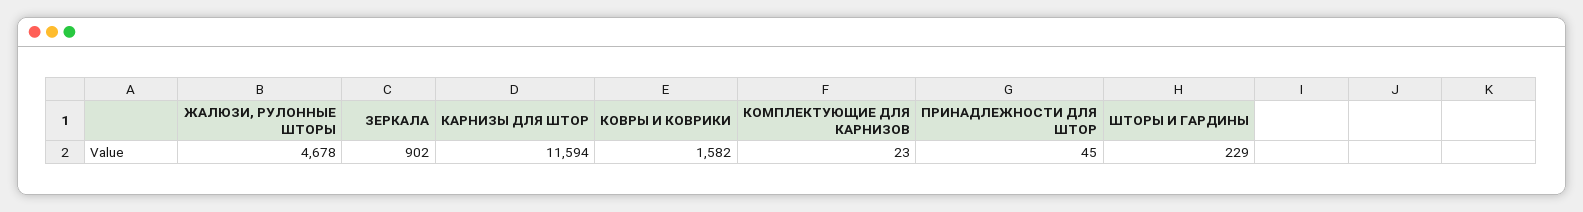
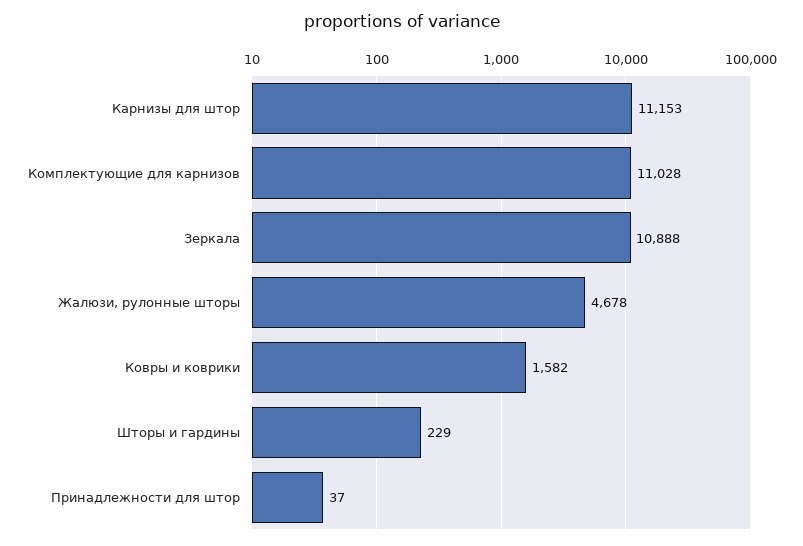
ЗЕРКАЛА: 902 -> 10888
КАРНИЗЫ ДЛЯ ШТОР: 11594 -> 11153
КОМПЛЕКТУЮЩИЕ ДЛЯ КАРНИЗОВ: 23 -> 11028
ПРИНАДЛЕЖНОСТИ ДЛЯ ШТОР: 45 -> 37

